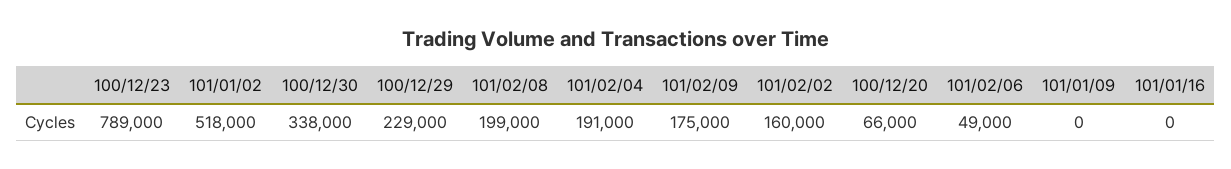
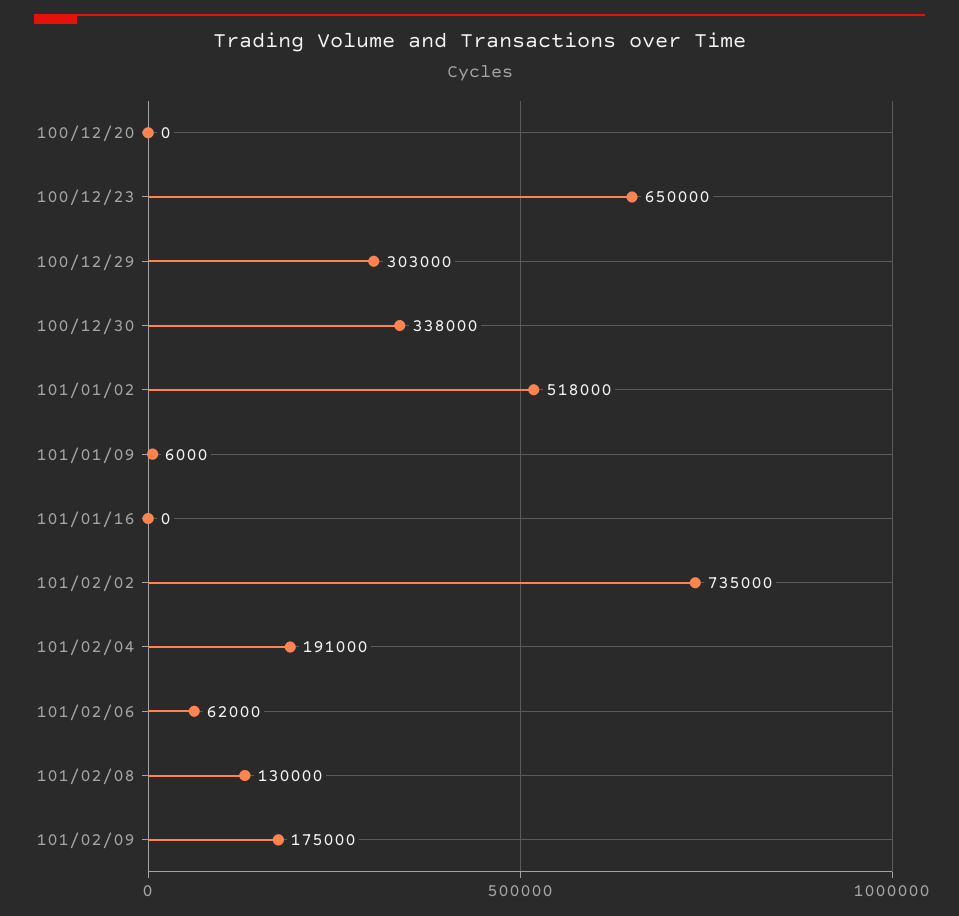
100/12/23: 789000 -> 650000
100/12/29: 229000 -> 303000
101/02/08: 199000 -> 130000
101/02/02: 160000 -> 735000
100/12/20: 66000 -> 0
101/02/06: 49000 -> 62000
101/01/09: 0 -> 6000

